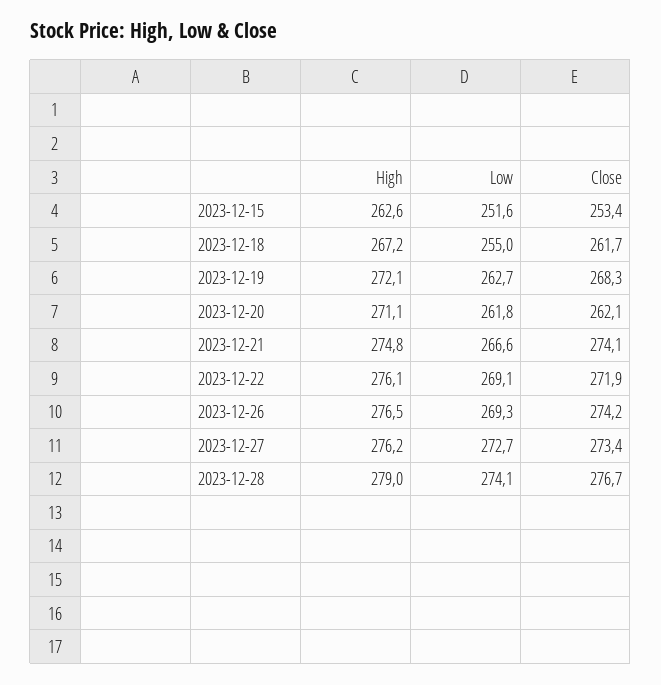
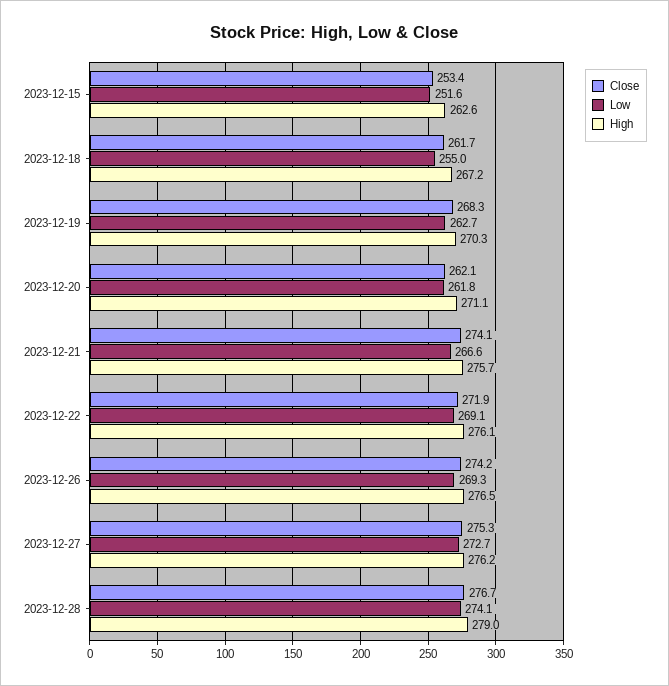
High, 2023-12-19: 272.1 -> 270.3
High, 2023-12-21: 274.8 -> 275.7
Close, 2023-12-27: 273.4 -> 275.3

